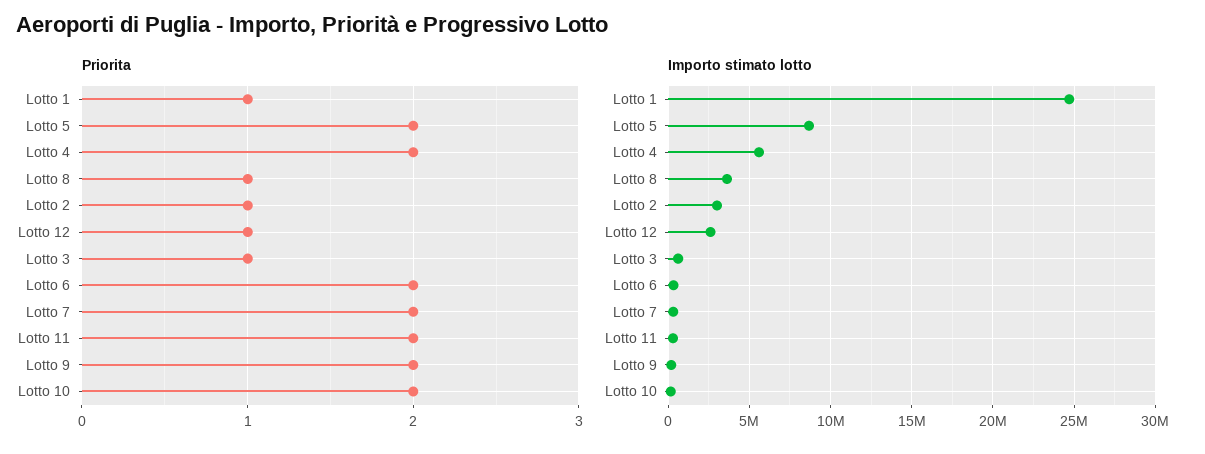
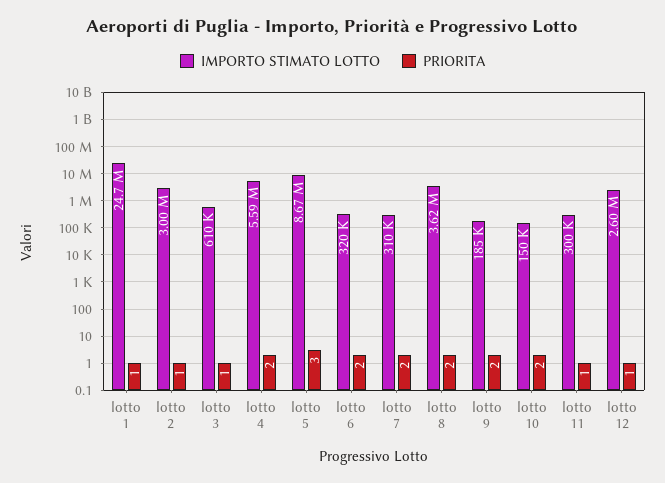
Priorita, Lotto 5: 2 -> 3
Priorita, Lotto 8: 1 -> 2
Priorita, Lotto 11: 2 -> 1

